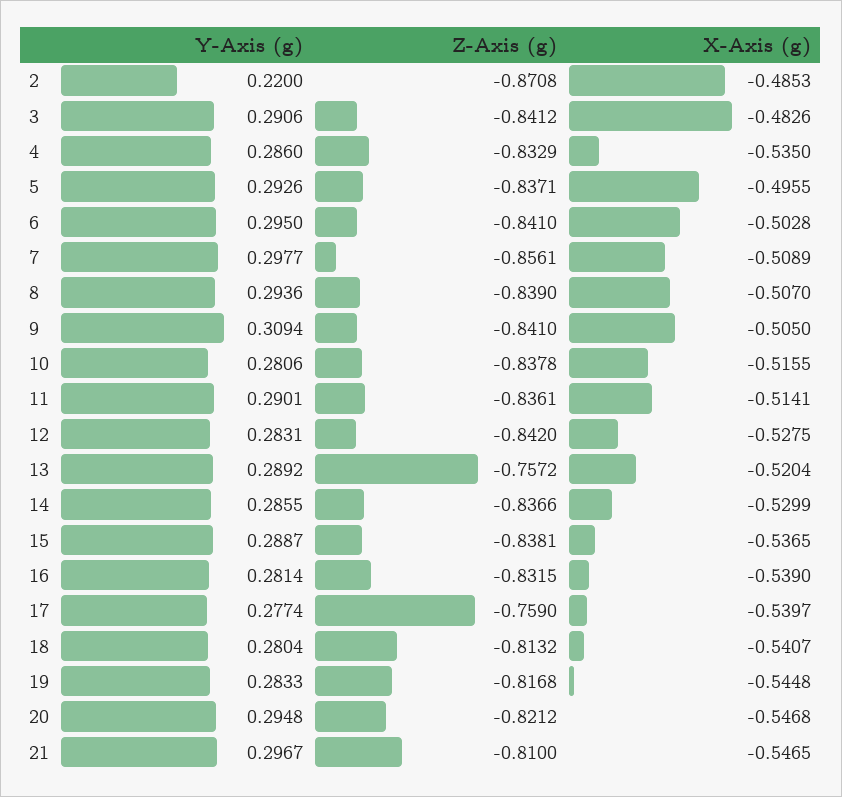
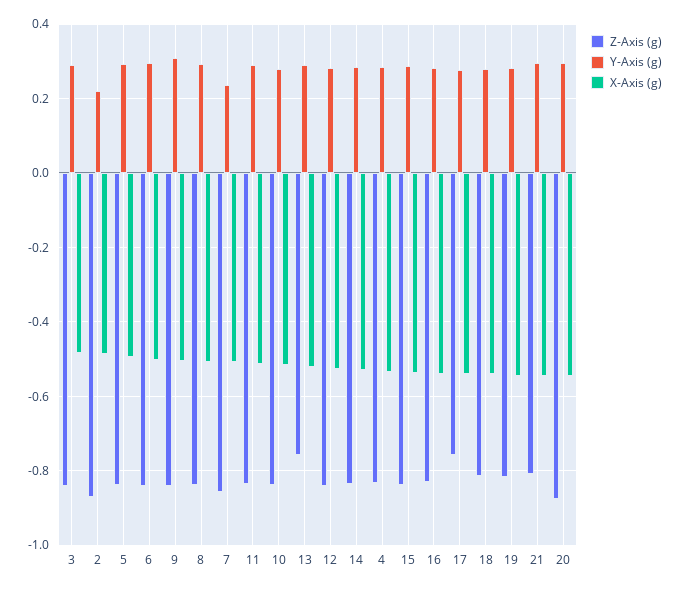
Y-Axis (g), 7: 0.2977 -> 0.24
Z-Axis (g), 20: -0.8212 -> -0.88

